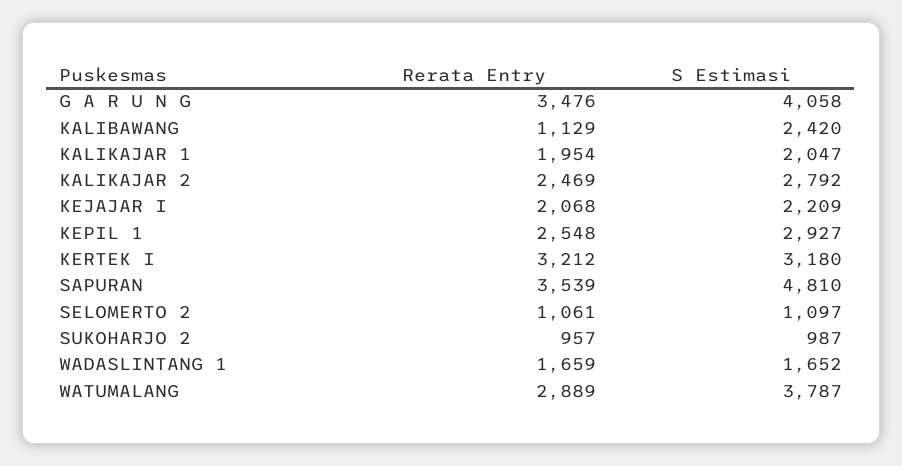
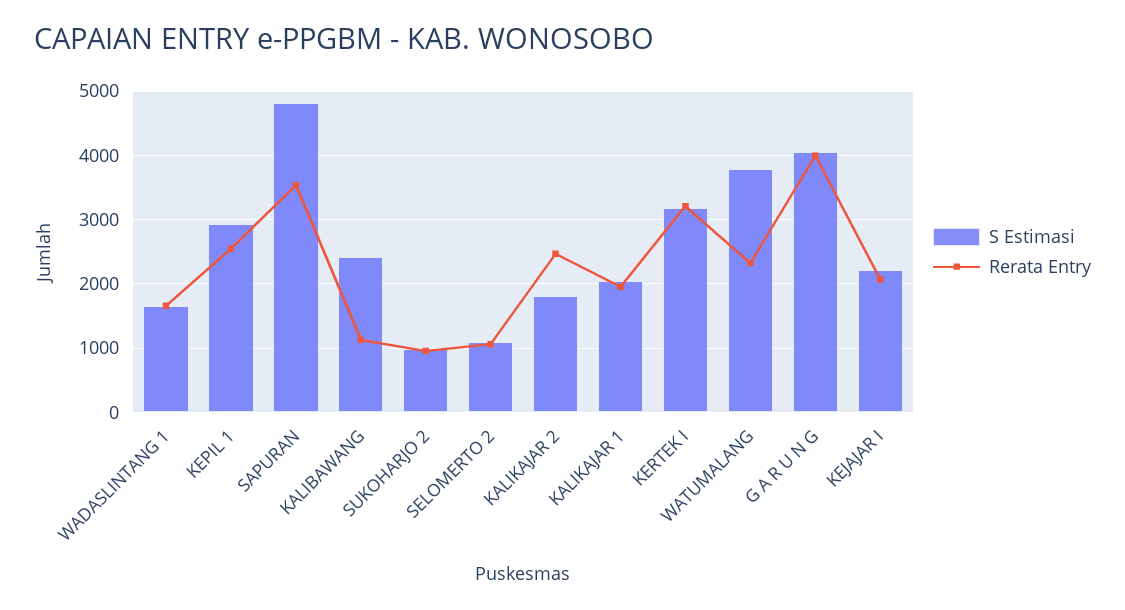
Rerata Entry, G A R U N G: 3476 -> 4000
S Estimasi, KALIKAJAR 2: 2792 -> 1800
Rerata Entry, WATUMALANG: 2889 -> 2300

